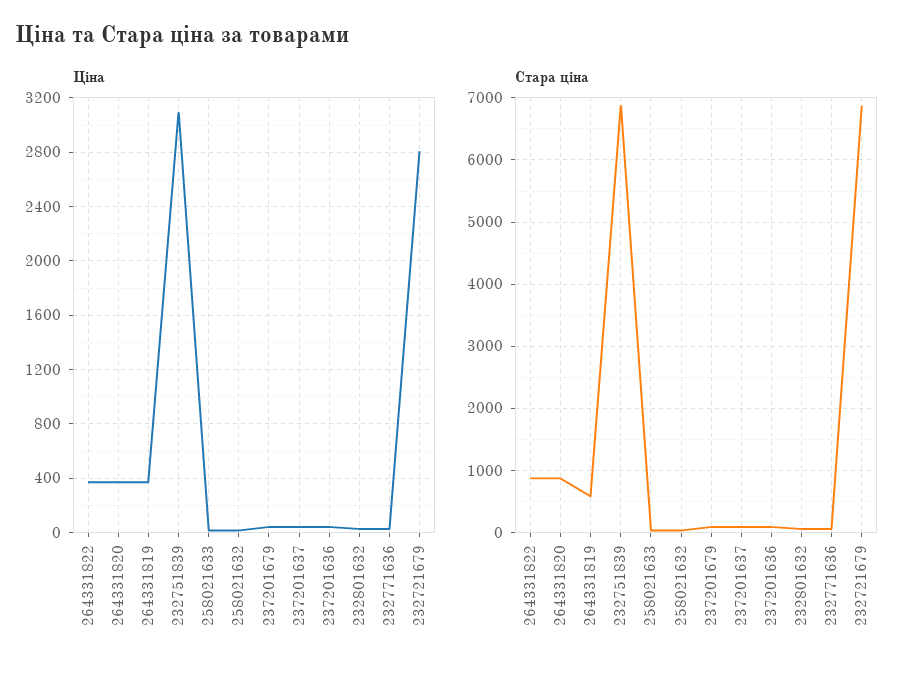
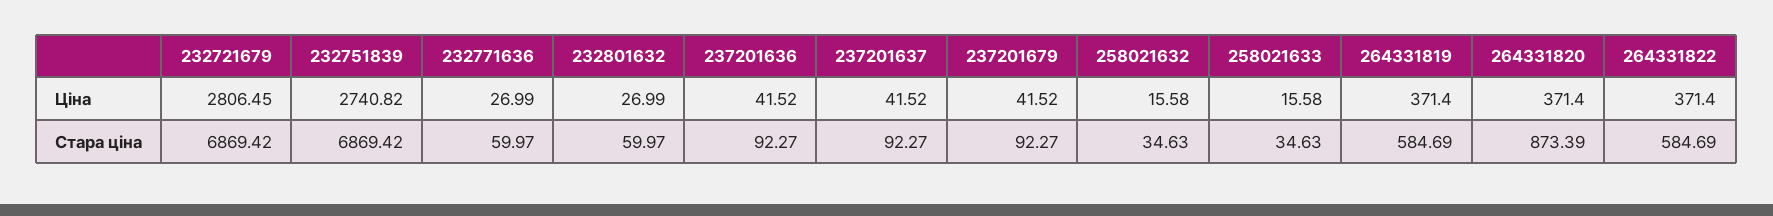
Ціна, 232751839: 3100 -> 2740.82
Стара ціна, 264331822: 900 -> 584.69

